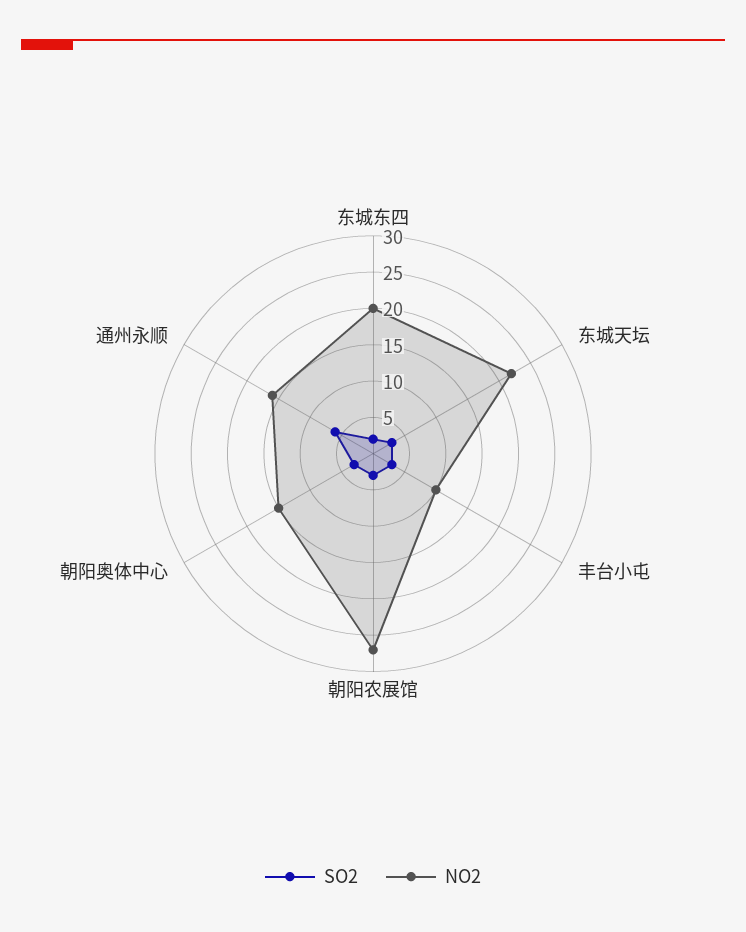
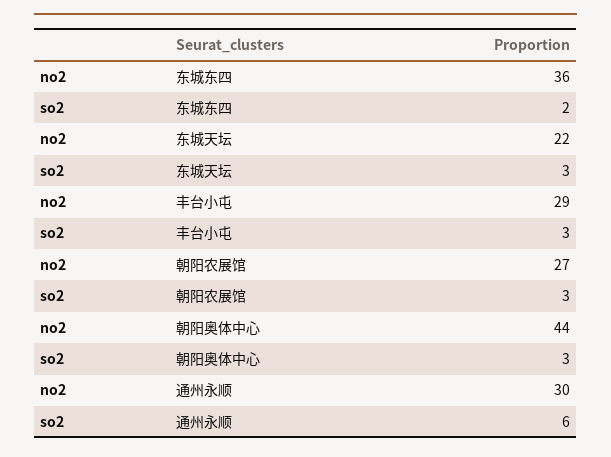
NO2, 东城东四: 20 -> 36
NO2, 丰台小屯: 10 -> 29
NO2, 朝阳奥体中心: 15 -> 44
NO2, 通州永顺: 15 -> 30

